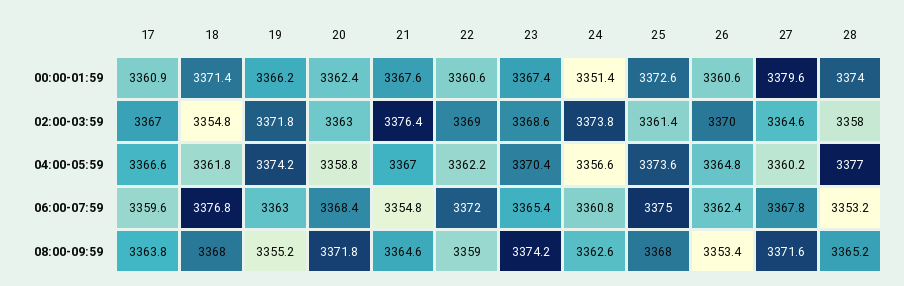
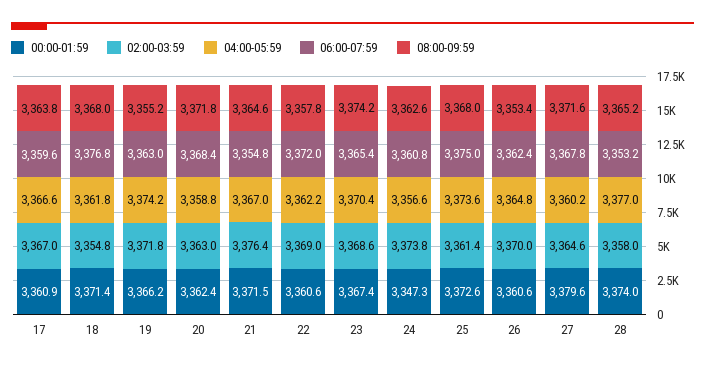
00:00-01:59, 21: 3367.6 -> 3371.5
00:00-01:59, 24: 3351.4 -> 3347.3
08:00-09:59, 22: 3359 -> 3357.8

